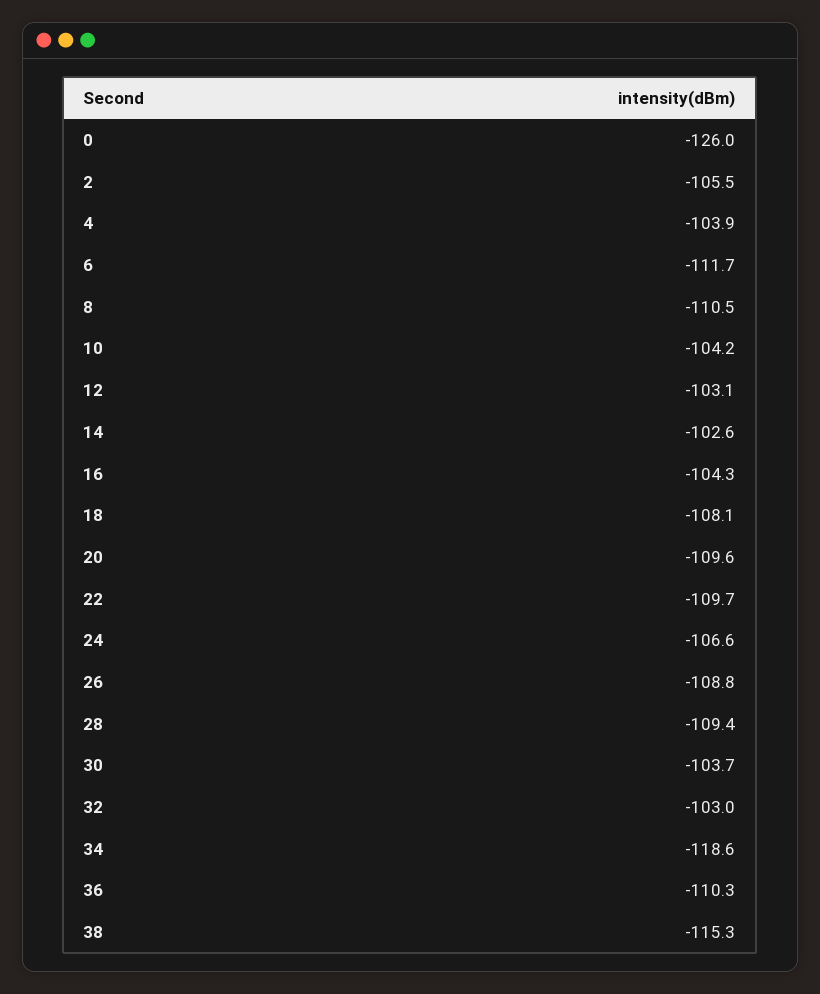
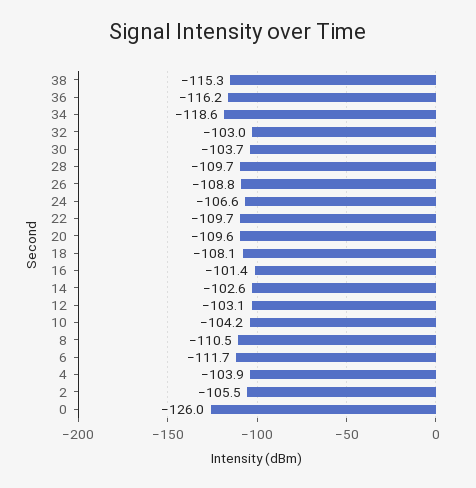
16: -104.3 -> -101.4
28: -109.4 -> -109.7
36: -110.3 -> -116.2

